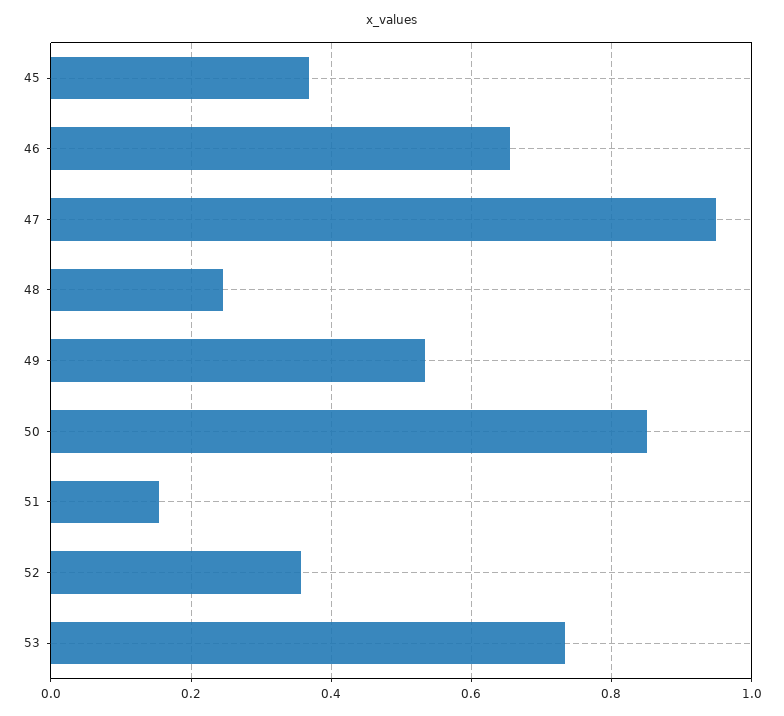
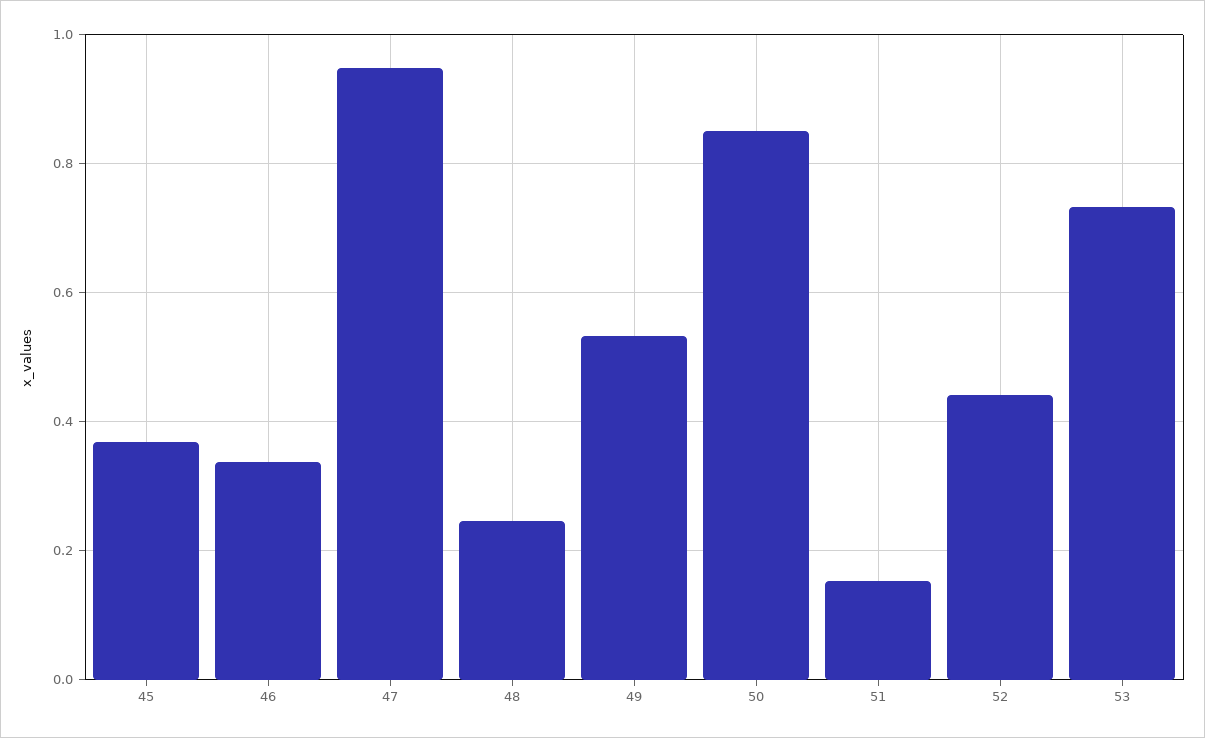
46: 0.66 -> 0.34
52: 0.36 -> 0.44

